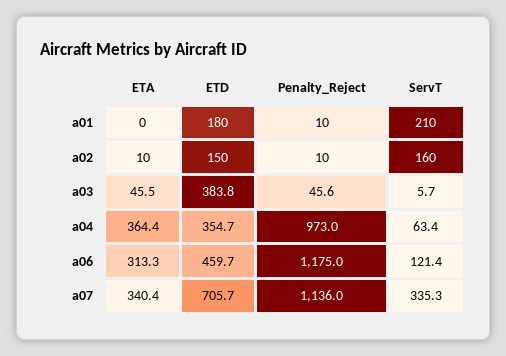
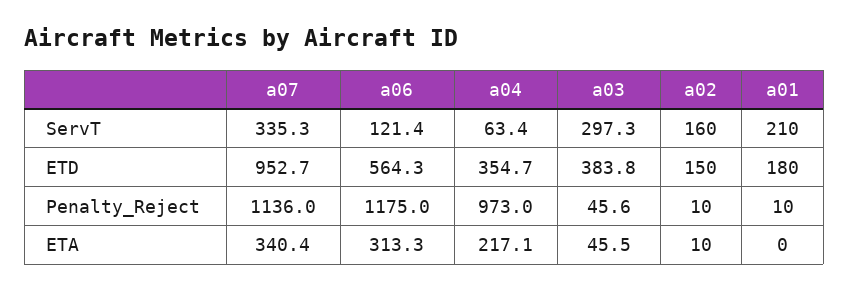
ServT, a03: 5.7 -> 297.3
ETA, a04: 364.4 -> 217.1
ETD, a06: 459.7 -> 564.3
ETD, a07: 705.7 -> 952.7

